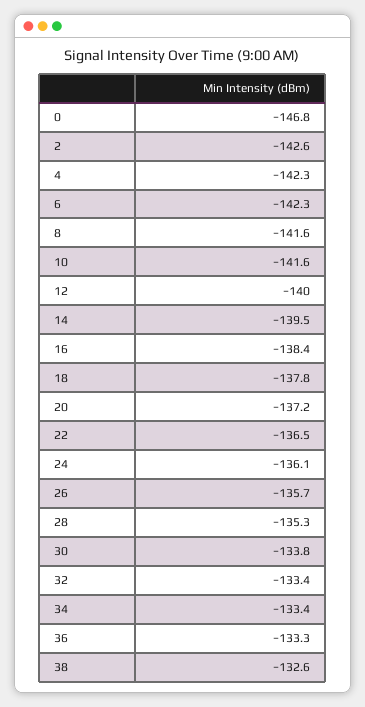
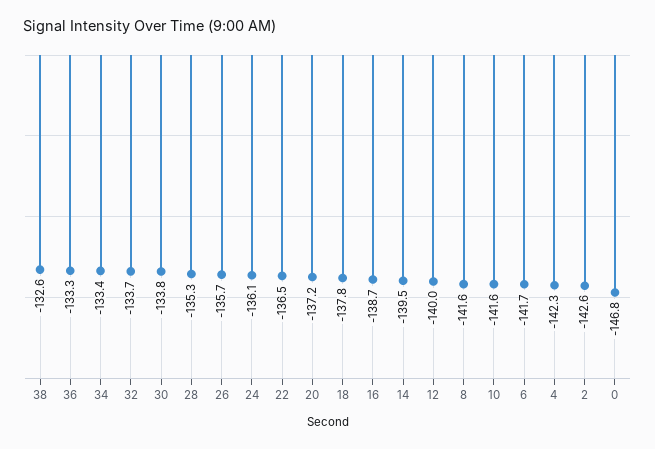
6: -142.3 -> -141.7
16: -138.4 -> -138.7
32: -133.4 -> -133.7

